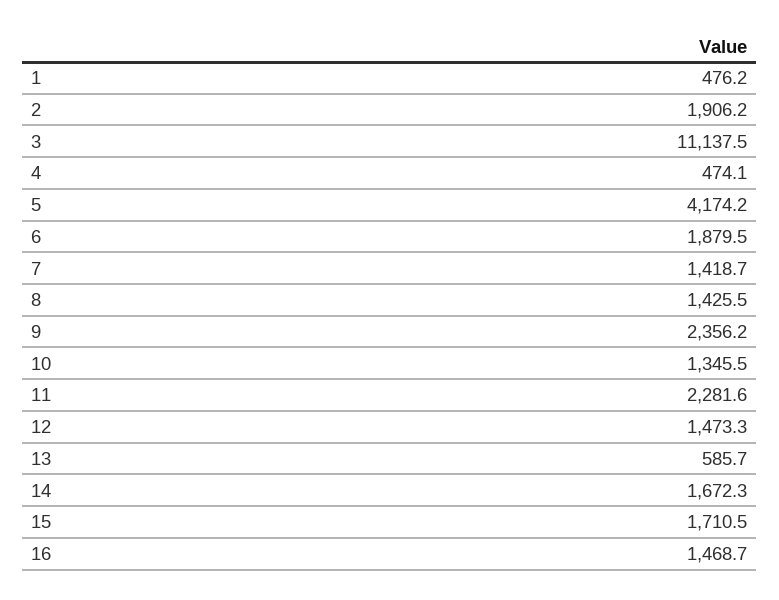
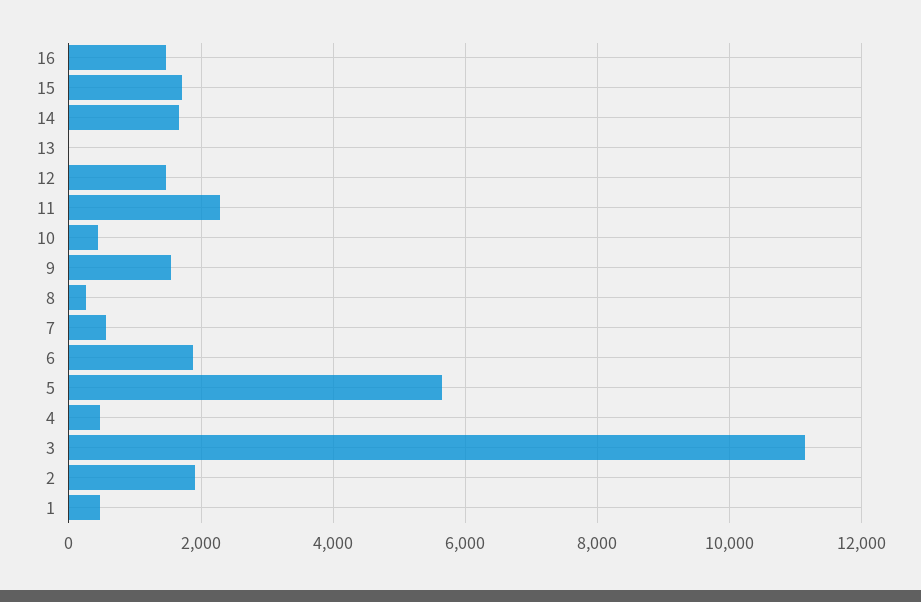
5: 4174.2 -> 5600
7: 1418.7 -> 600
8: 1425.5 -> 200
9: 2356.2 -> 1600
10: 1345.5 -> 400
13: 585.7 -> 0

